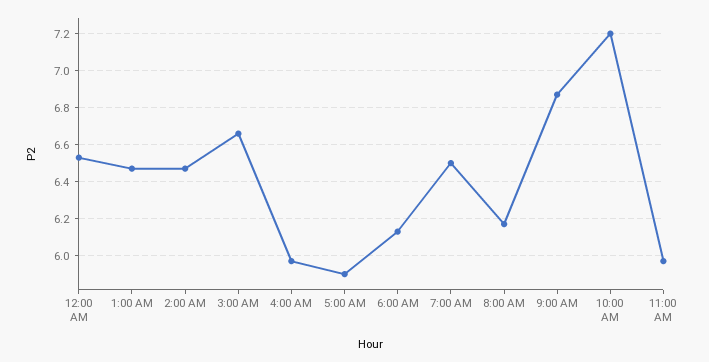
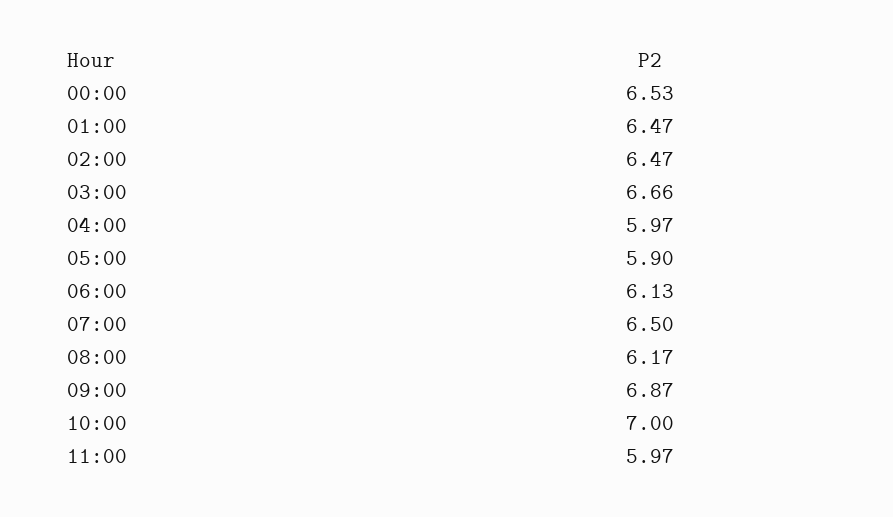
10:00 AM: 7.2 -> 7

